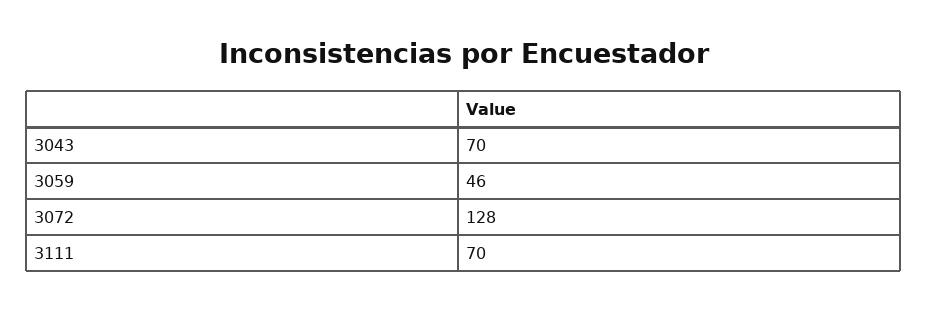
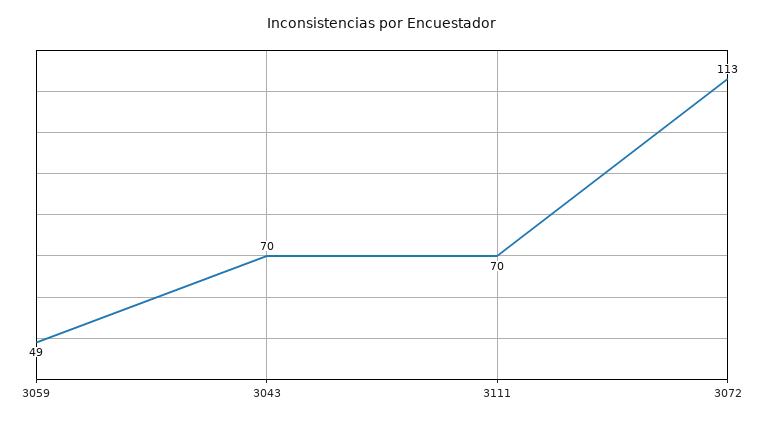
3059: 46 -> 49
3072: 128 -> 113

